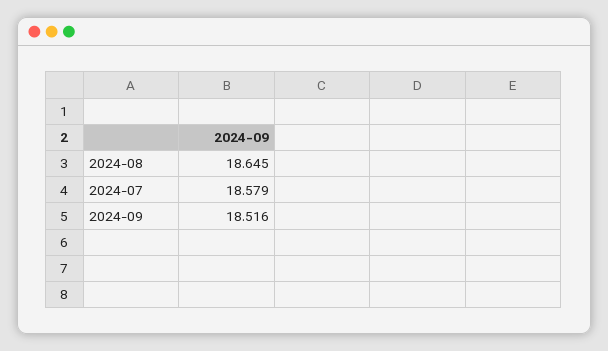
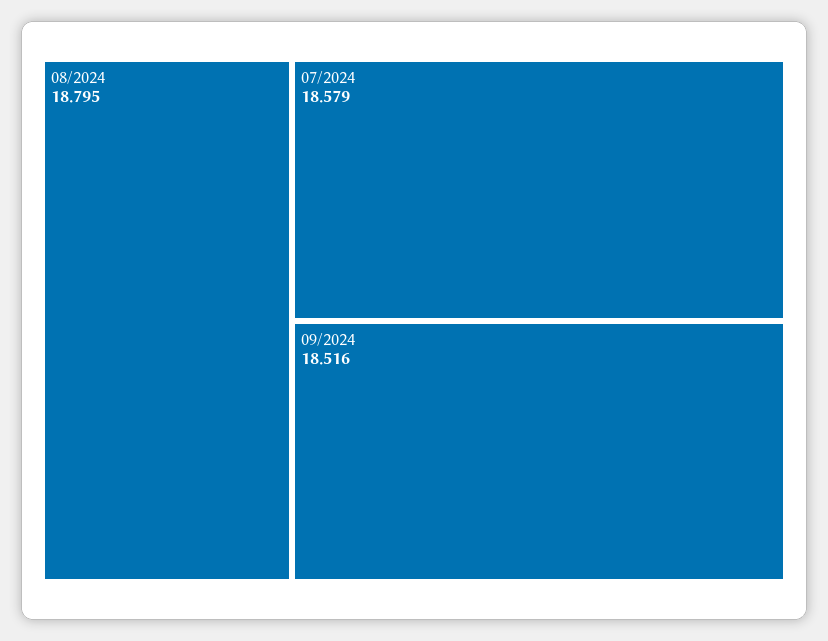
2024-08: 18.645 -> 18.795

